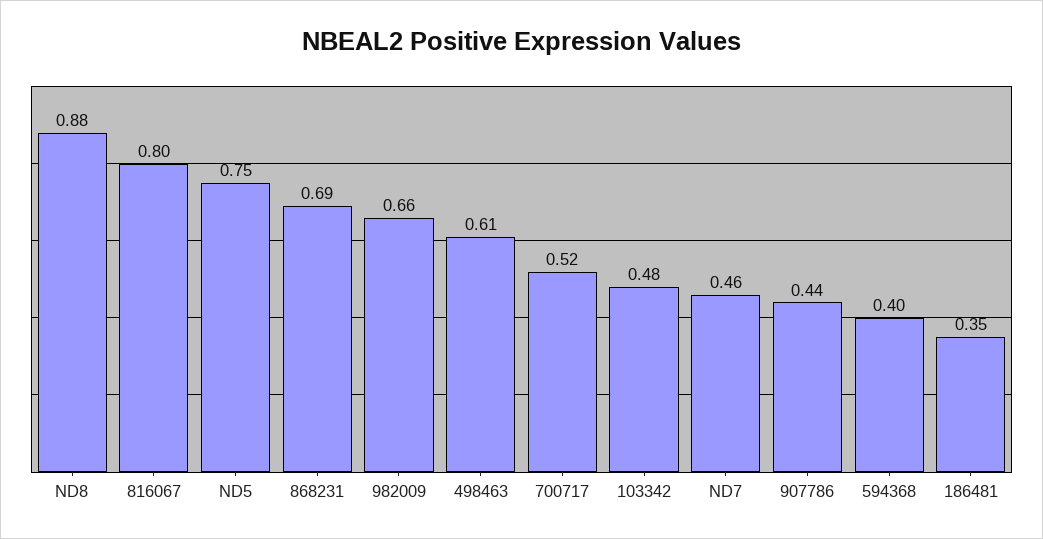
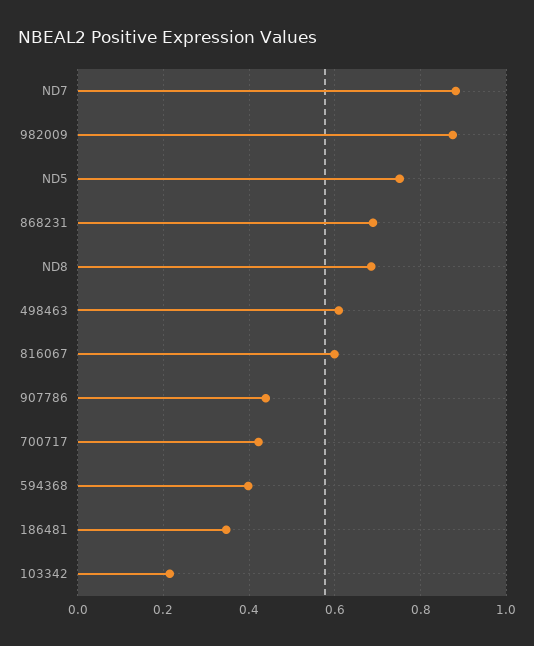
ND8: 0.88 -> 0.68
816067: 0.8 -> 0.6
982009: 0.66 -> 0.88
700717: 0.52 -> 0.42
103342: 0.48 -> 0.22
ND7: 0.46 -> 0.88

